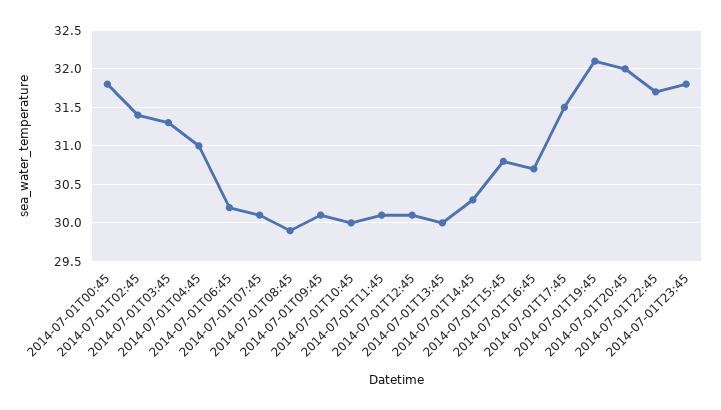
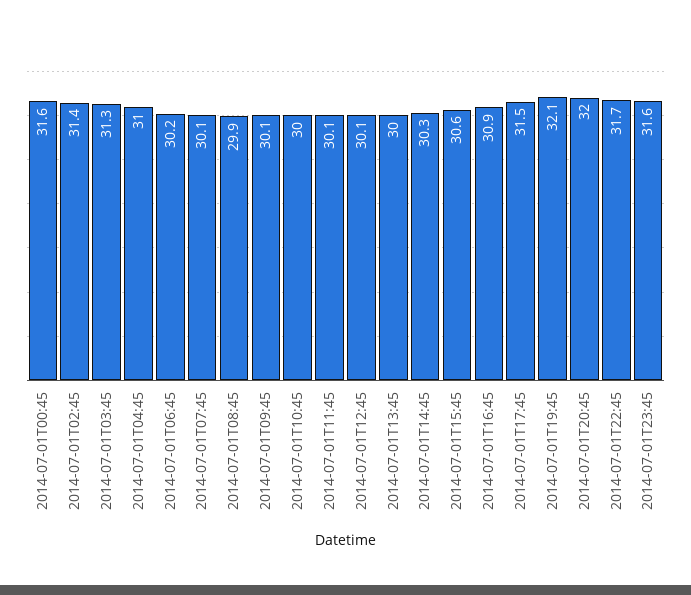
2014-07-01T00:45: 31.8 -> 31.6
2014-07-01T15:45: 30.8 -> 30.6
2014-07-01T16:45: 30.7 -> 30.9
2014-07-01T23:45: 31.8 -> 31.6

